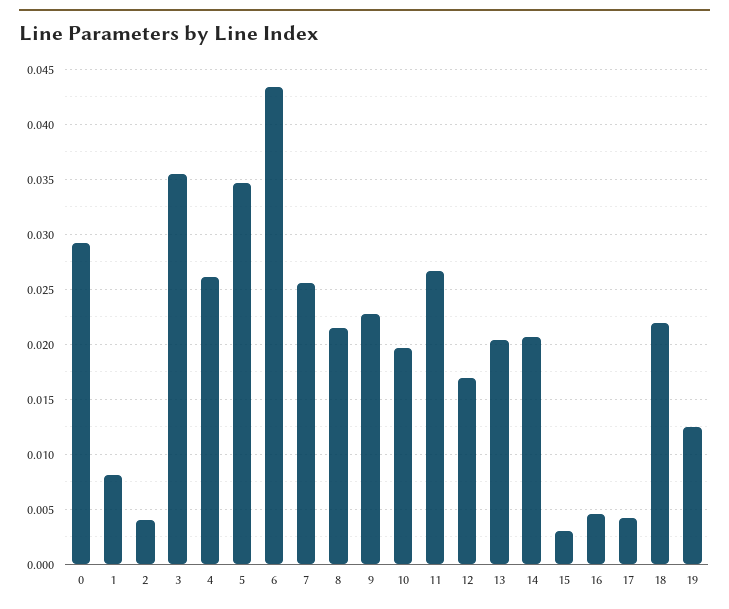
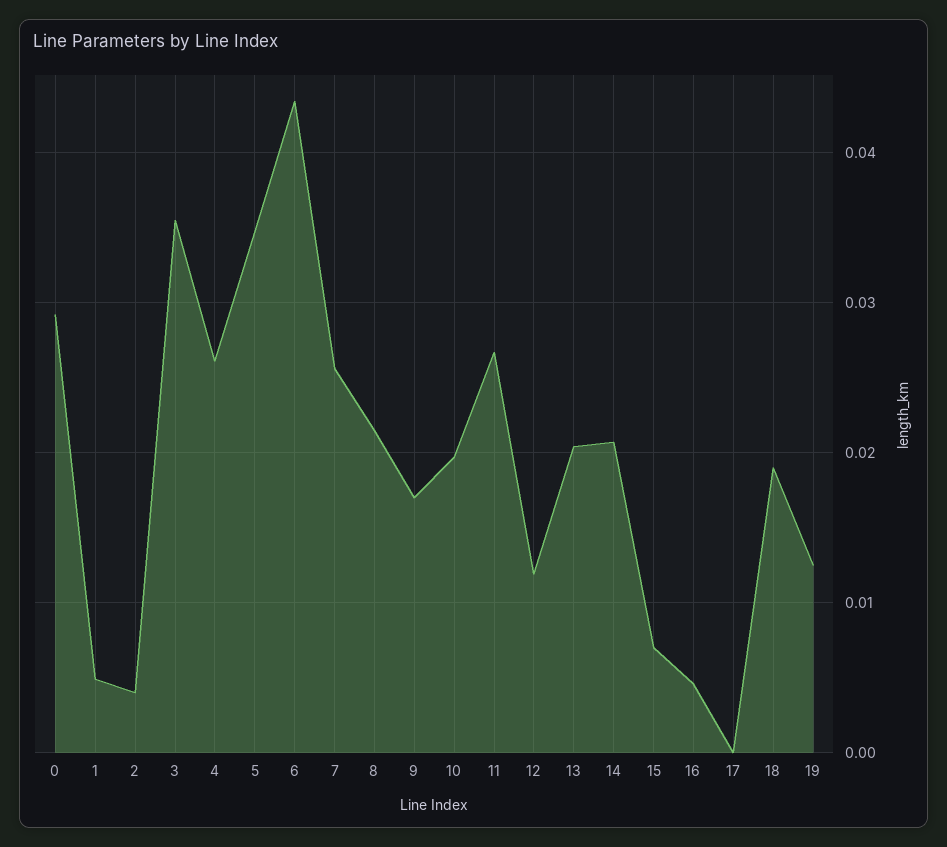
1: 0.008 -> 0.005
9: 0.023 -> 0.017
12: 0.017 -> 0.012
15: 0.003 -> 0.007
17: 0.004 -> 0
18: 0.022 -> 0.019

